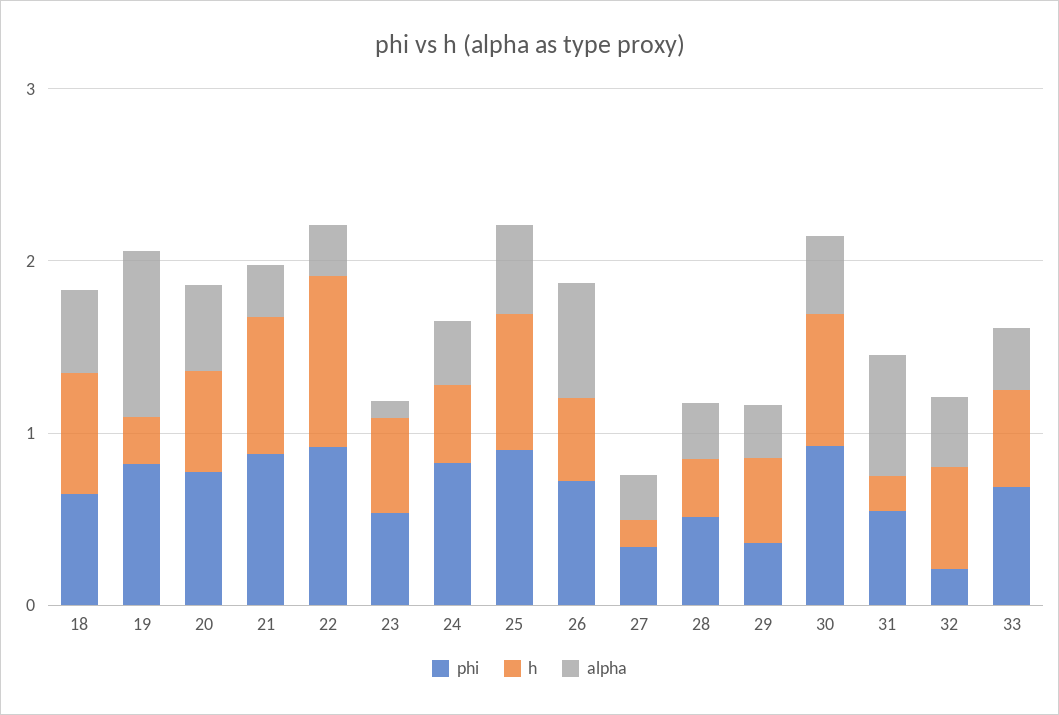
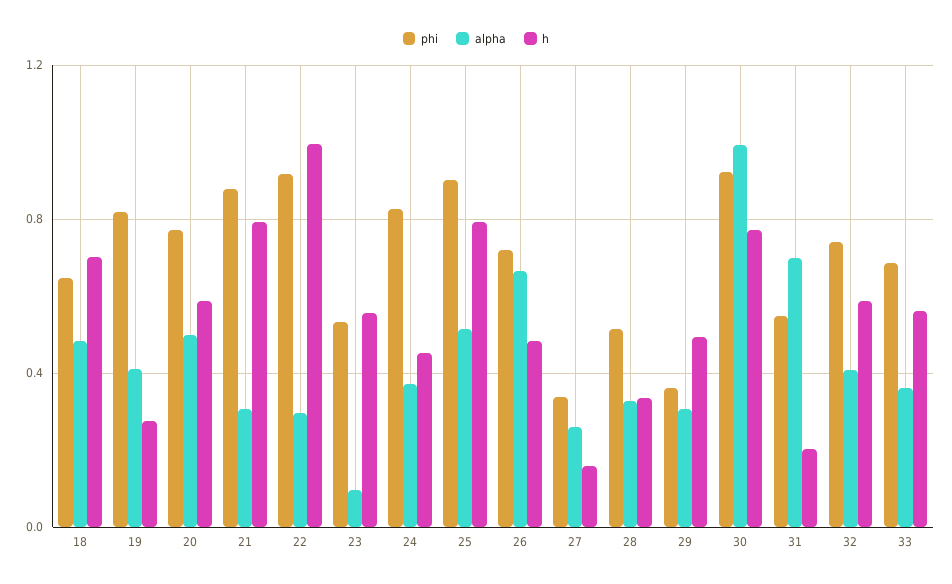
alpha, 19: 1 -> 0.4
alpha, 30: 0.4 -> 1
phi, 32: 0.2 -> 0.75

